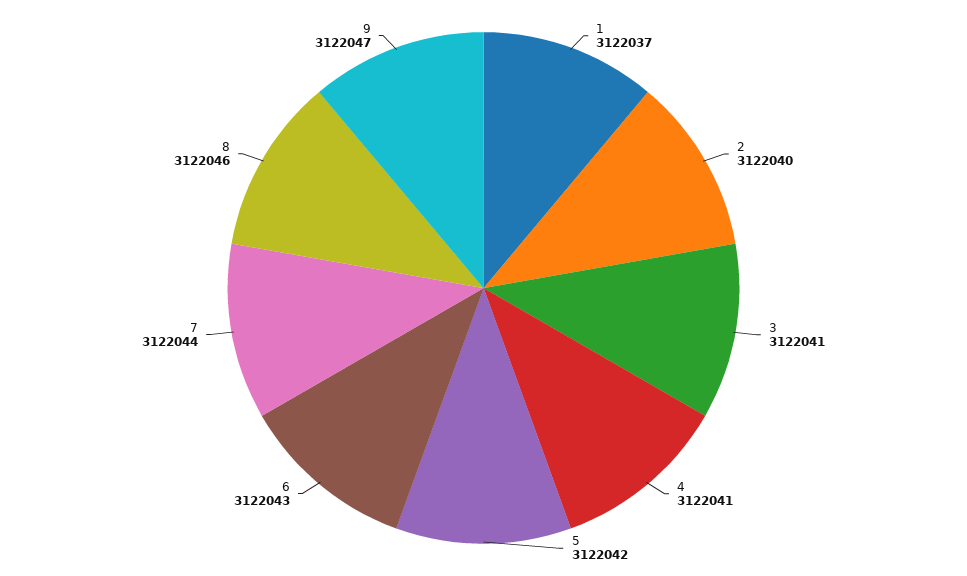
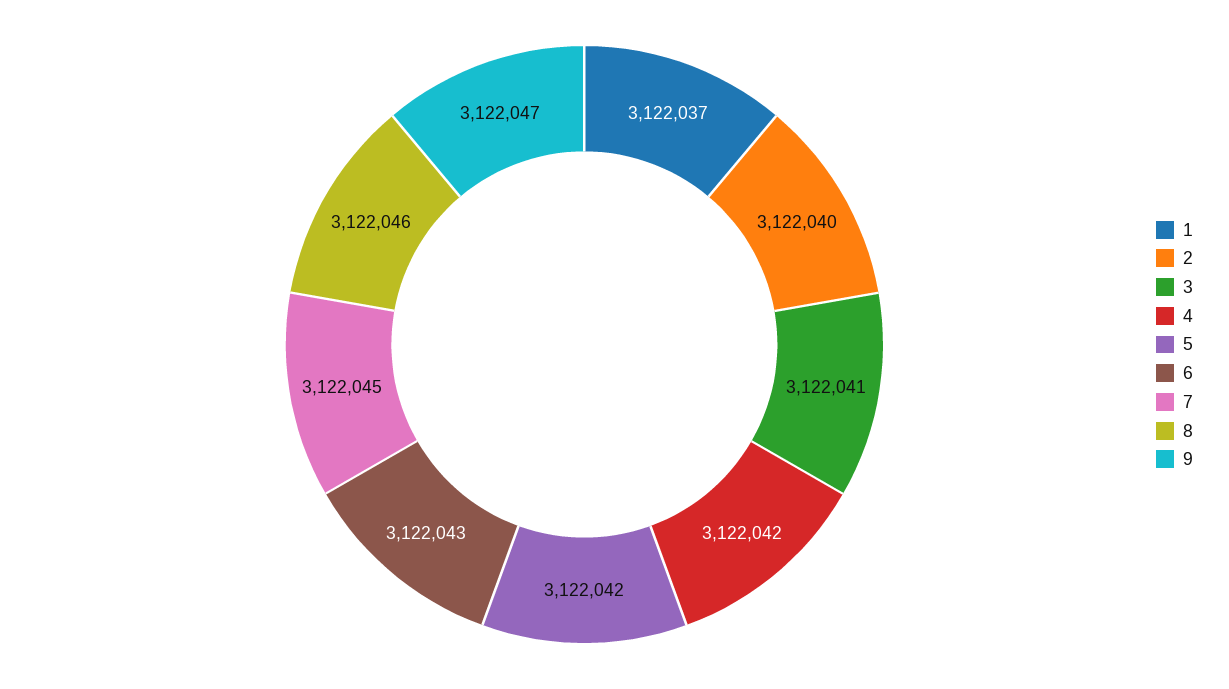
4: 3122041 -> 3122042
7: 3122044 -> 3122045

